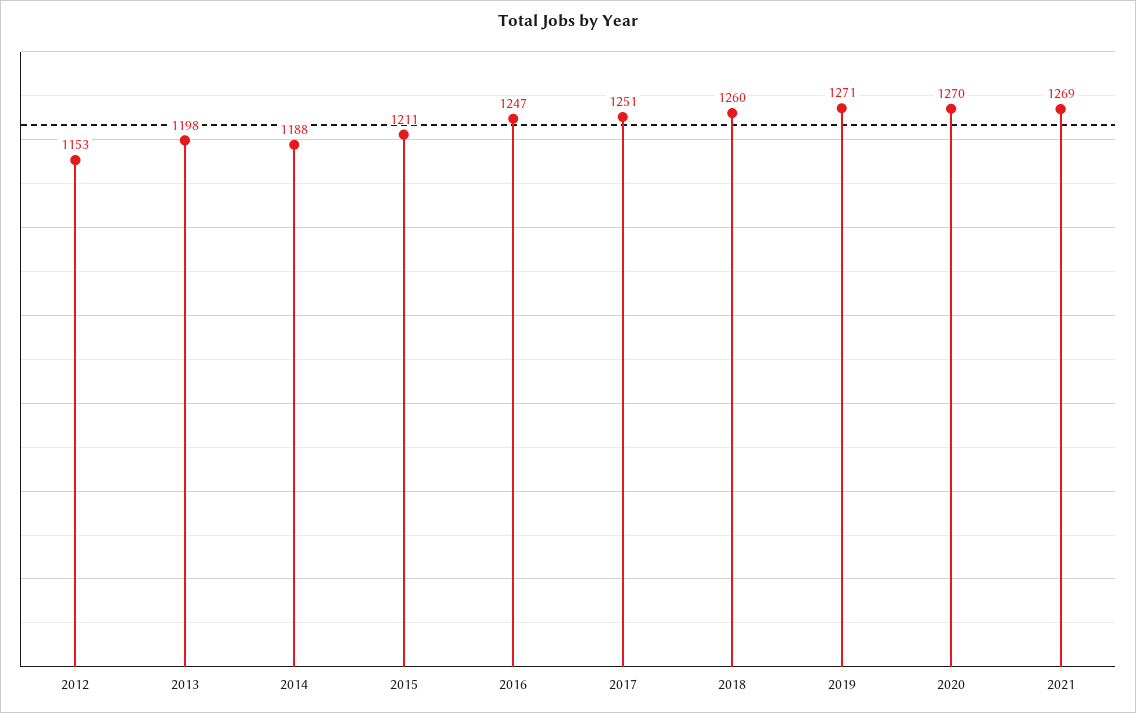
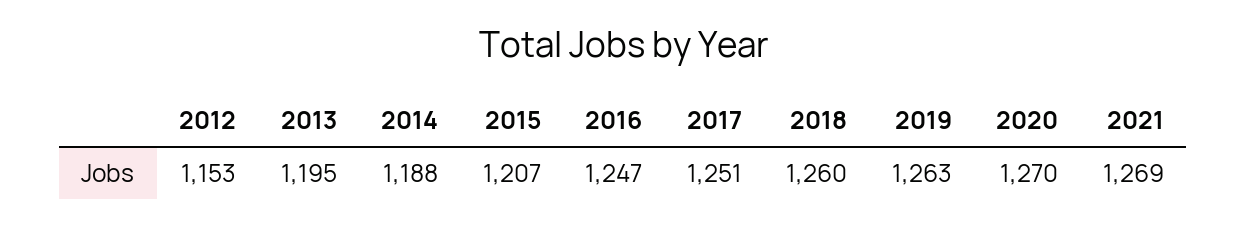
2013: 1198 -> 1195
2015: 1211 -> 1207
2019: 1271 -> 1263

